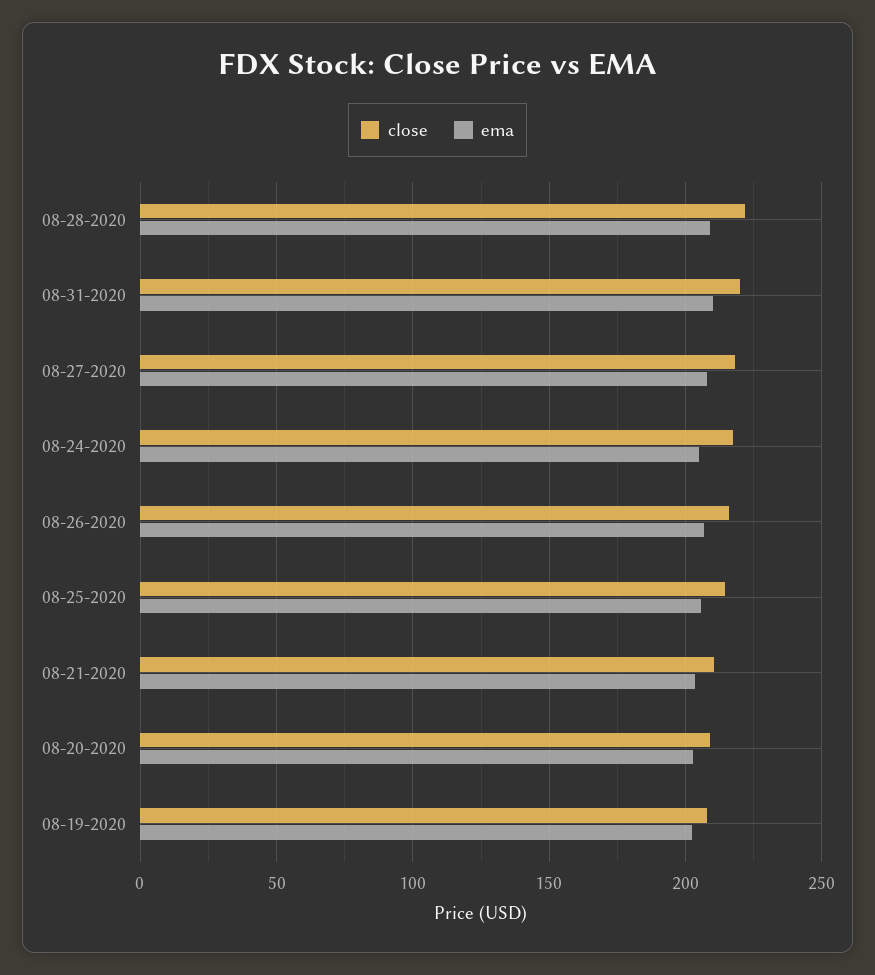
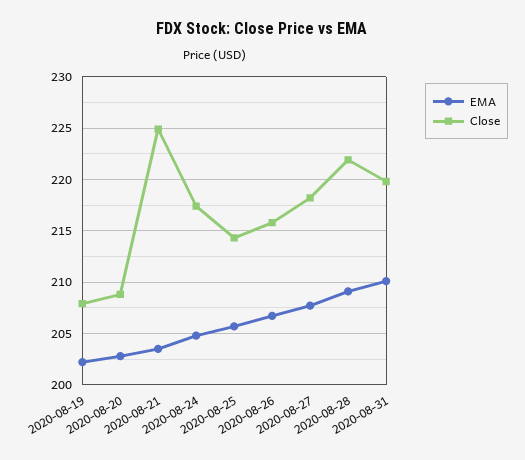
close, 08-21-2020: 210 -> 225

